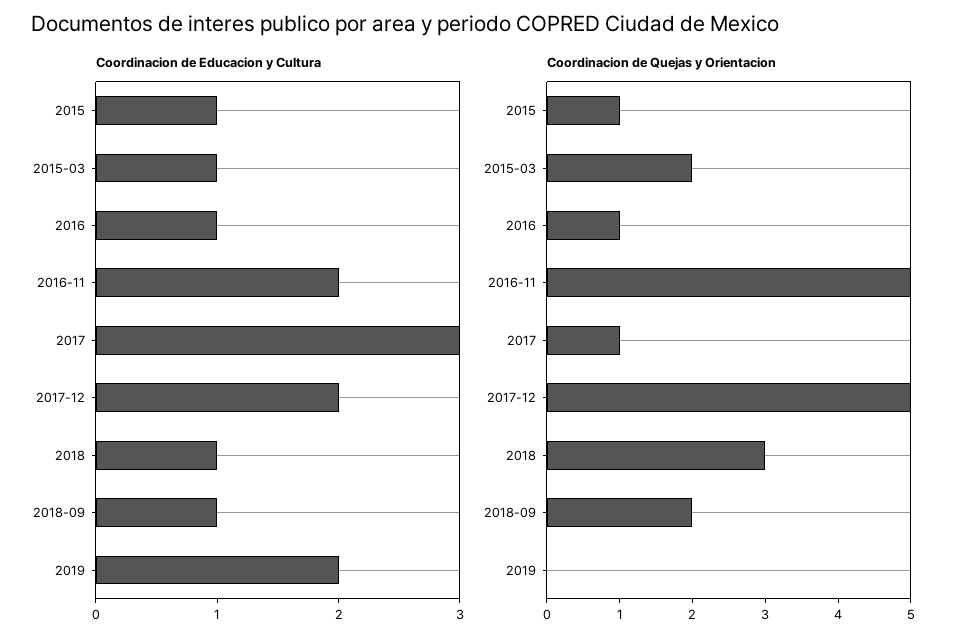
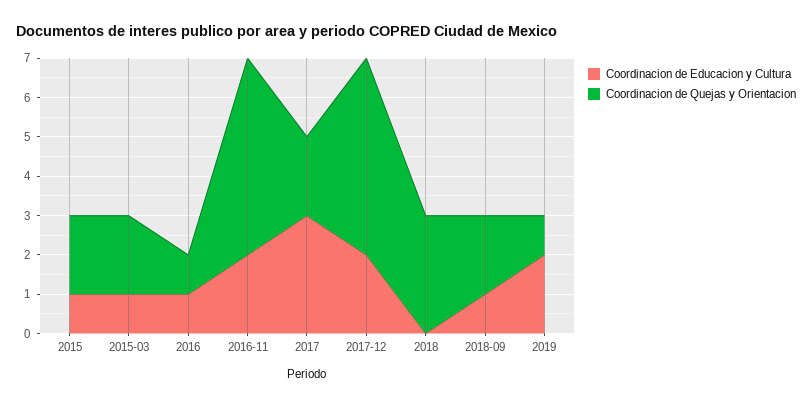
Coordinacion de Educacion y Cultura, 2018: 1 -> 0
Coordinacion de Quejas y Orientacion, 2015: 1 -> 2
Coordinacion de Quejas y Orientacion, 2017: 1 -> 2
Coordinacion de Quejas y Orientacion, 2019: 0 -> 1

